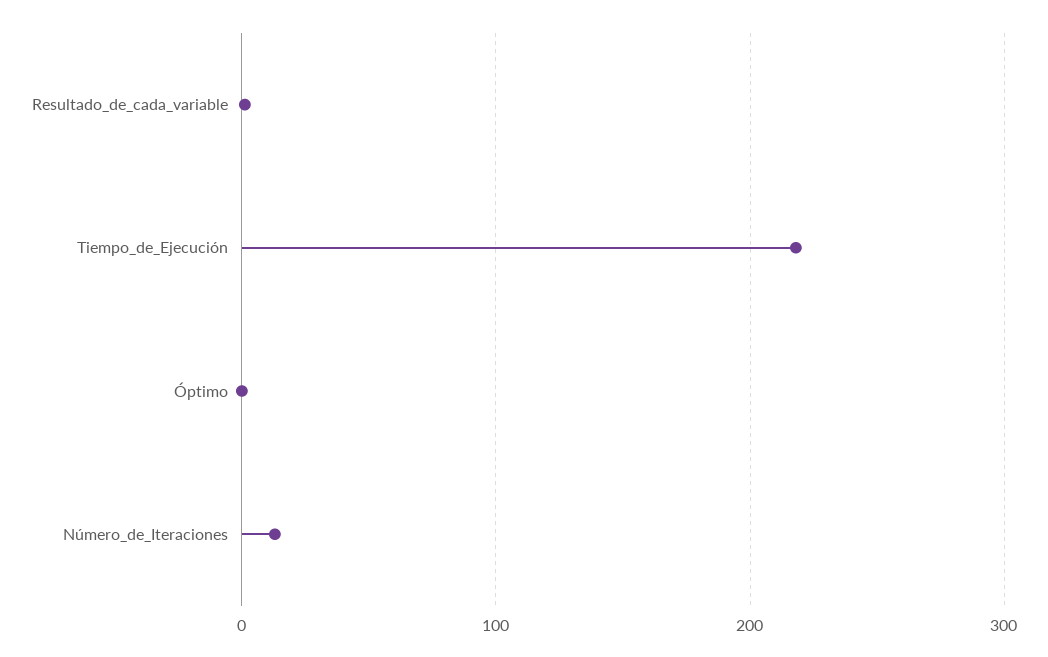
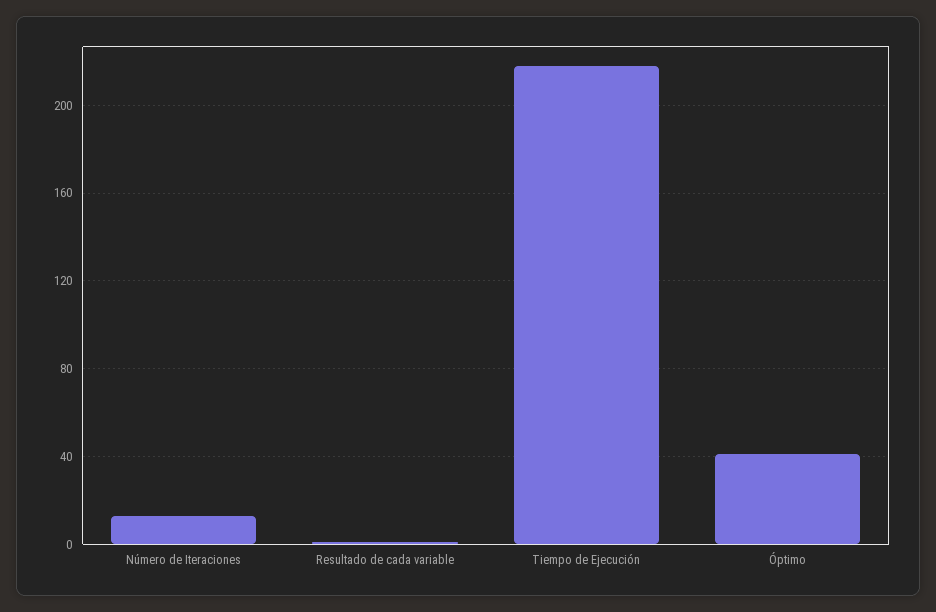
Óptimo: 0 -> 40

